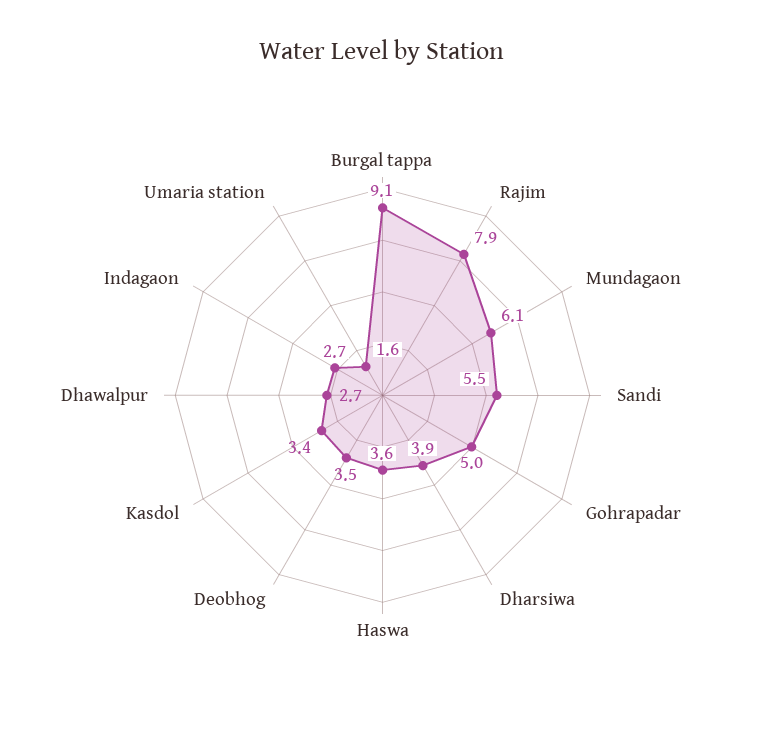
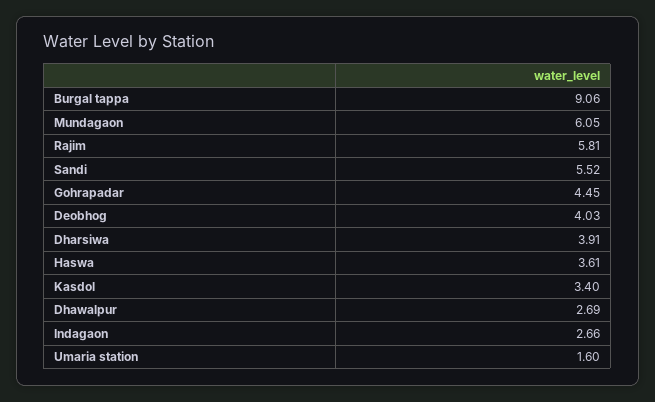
Rajim: 7.9 -> 5.81
Gohrapadar: 5 -> 4.45
Deobhog: 3.5 -> 4.03

